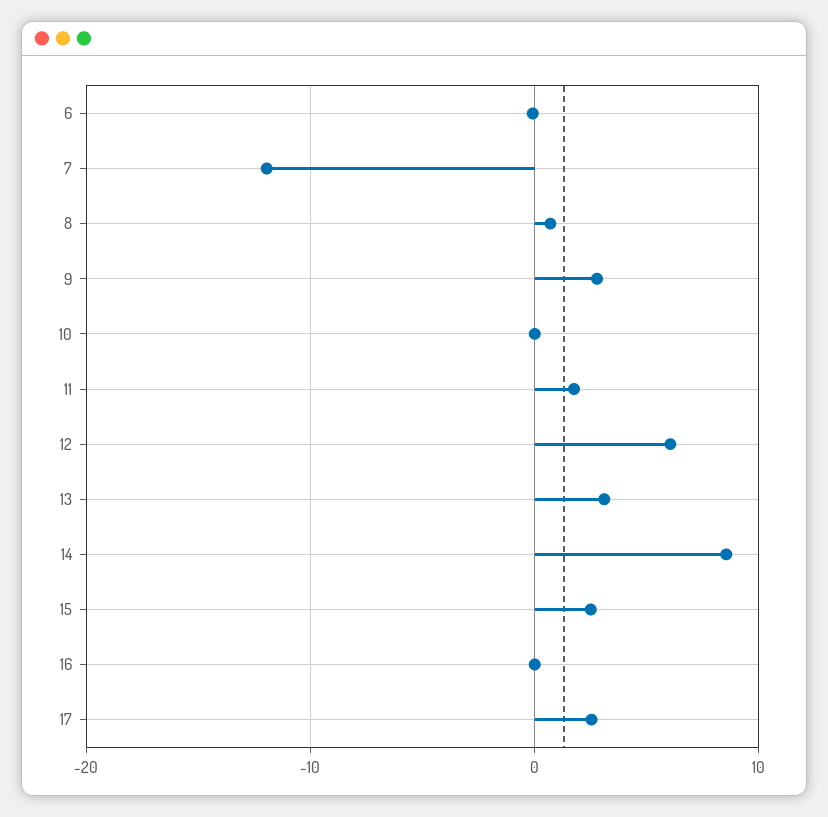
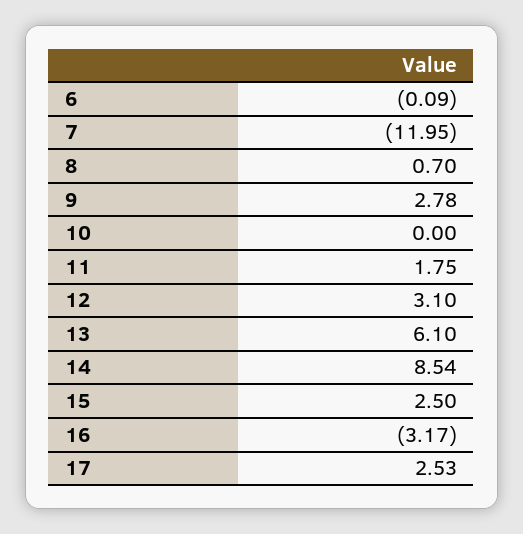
12: 6 -> 3.1
13: 3 -> 6.1
16: 0 -> -3.17

